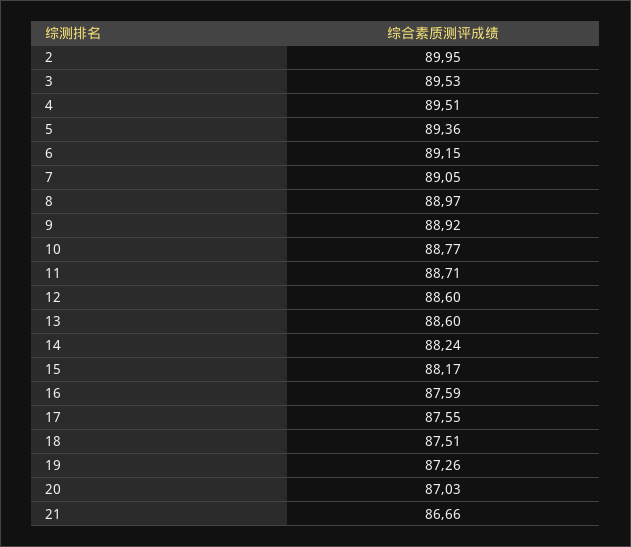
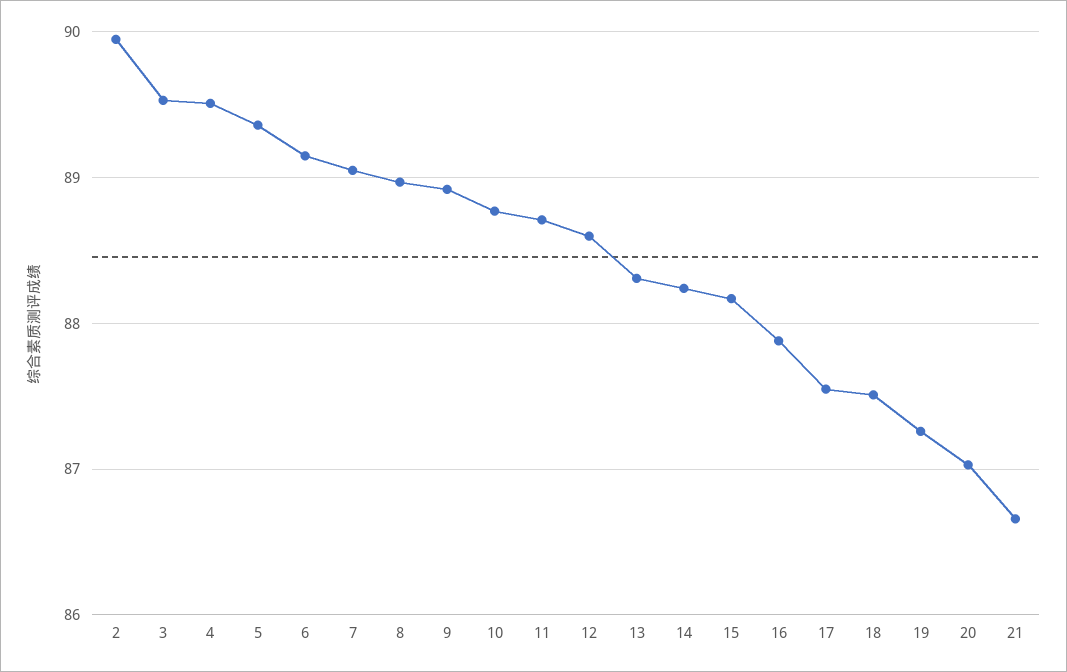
13: 88.6 -> 88.3
16: 87.59 -> 87.9

